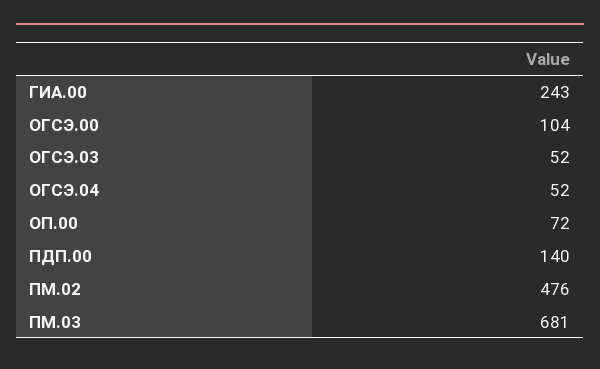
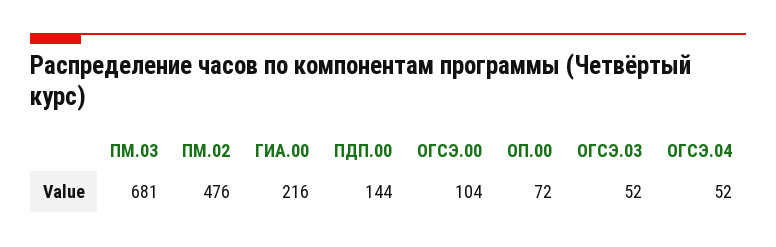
ГИА.00: 243 -> 216
ПДП.00: 140 -> 144

